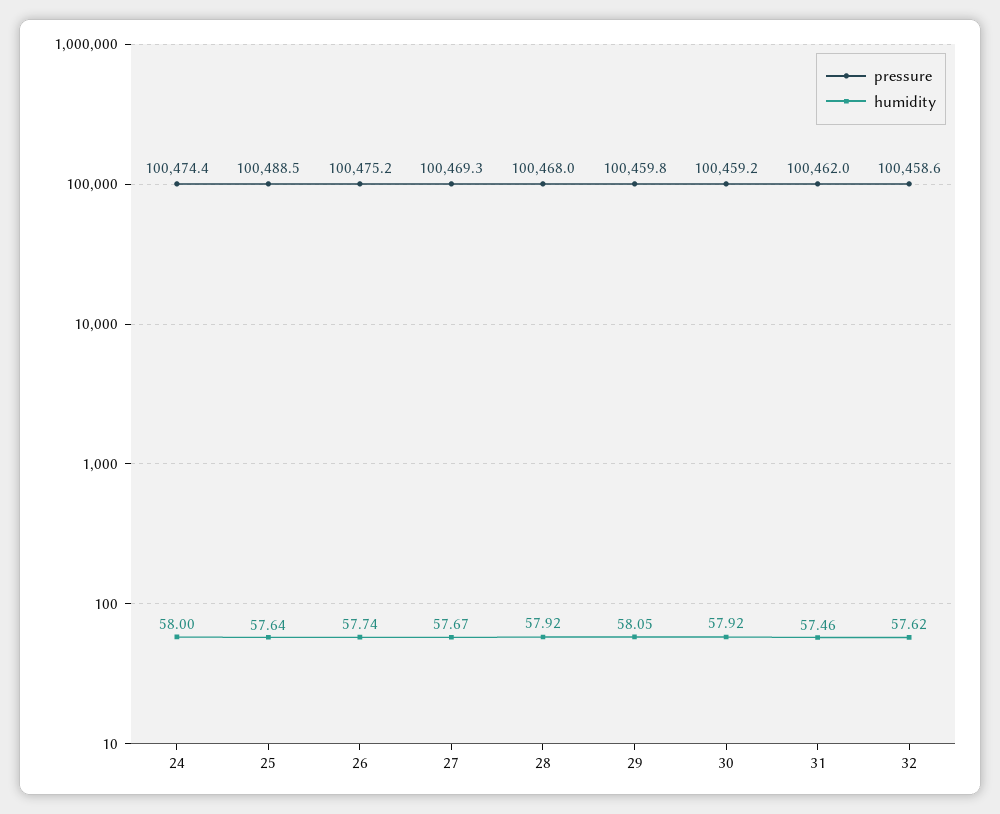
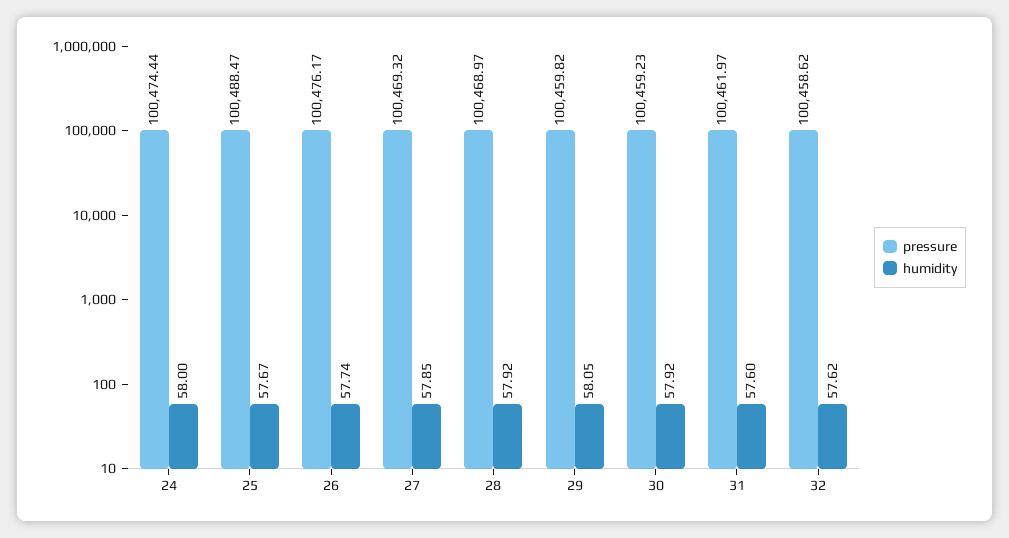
humidity, 25: 57.64 -> 57.67
pressure, 26: 100475.2 -> 100476.17
humidity, 27: 57.67 -> 57.85
pressure, 28: 100468 -> 100468.97
humidity, 31: 57.46 -> 57.6

